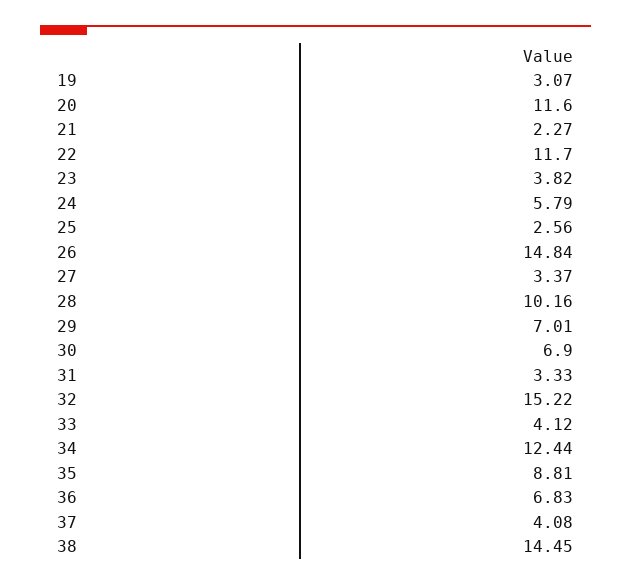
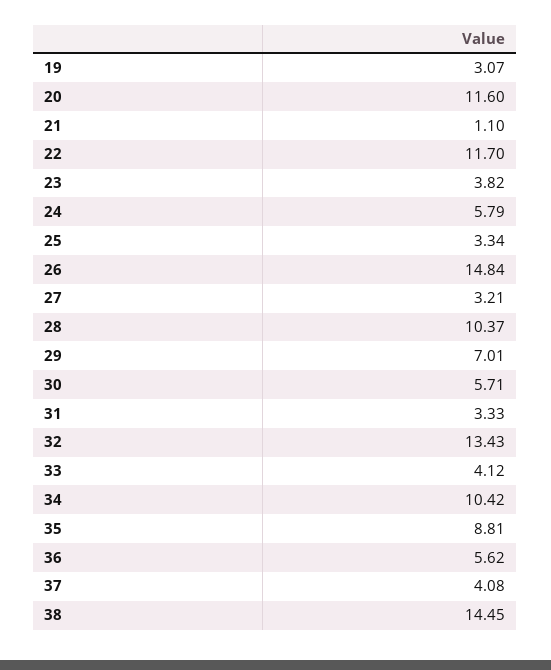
21: 2.27 -> 1.1
25: 2.56 -> 3.34
27: 3.37 -> 3.21
28: 10.16 -> 10.37
30: 6.9 -> 5.71
32: 15.22 -> 13.43
34: 12.44 -> 10.42
36: 6.83 -> 5.62

